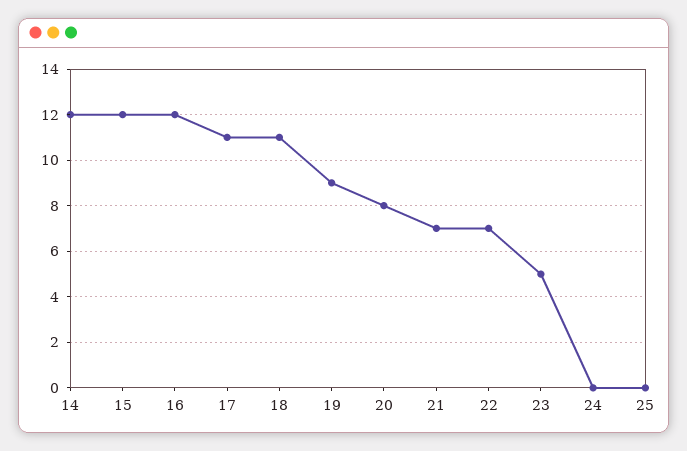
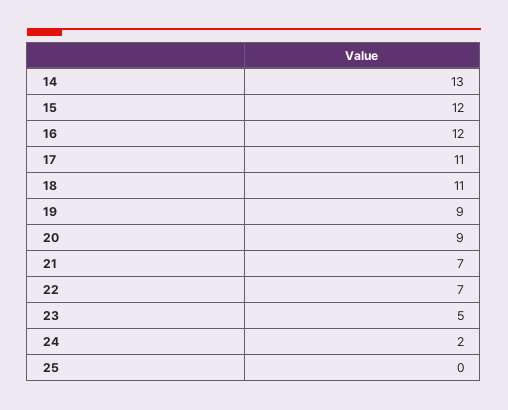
14: 12 -> 13
20: 8 -> 9
24: 0 -> 2

